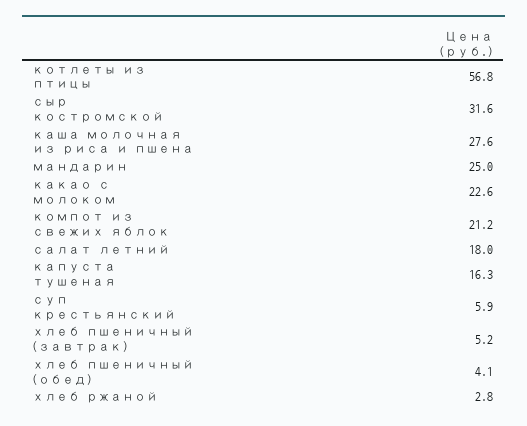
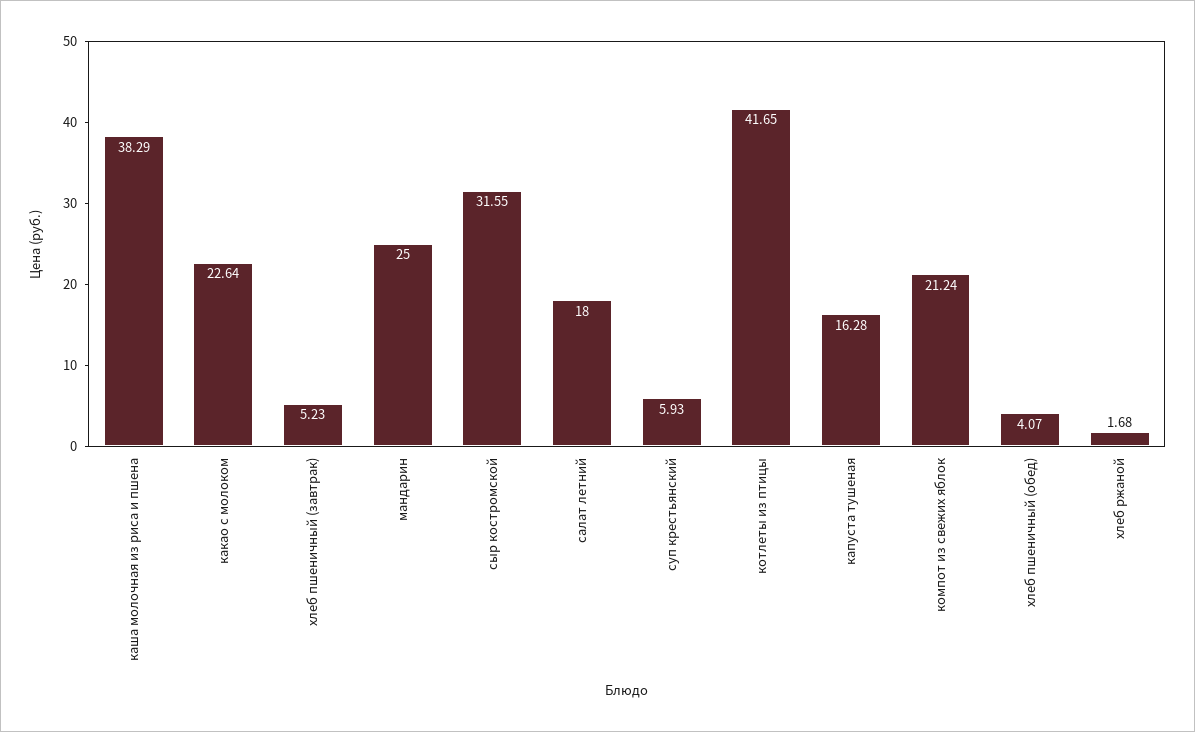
котлеты из птицы: 56.8 -> 41.65
каша молочная из риса и пшена: 27.6 -> 38.29
хлеб ржаной: 2.8 -> 1.68

